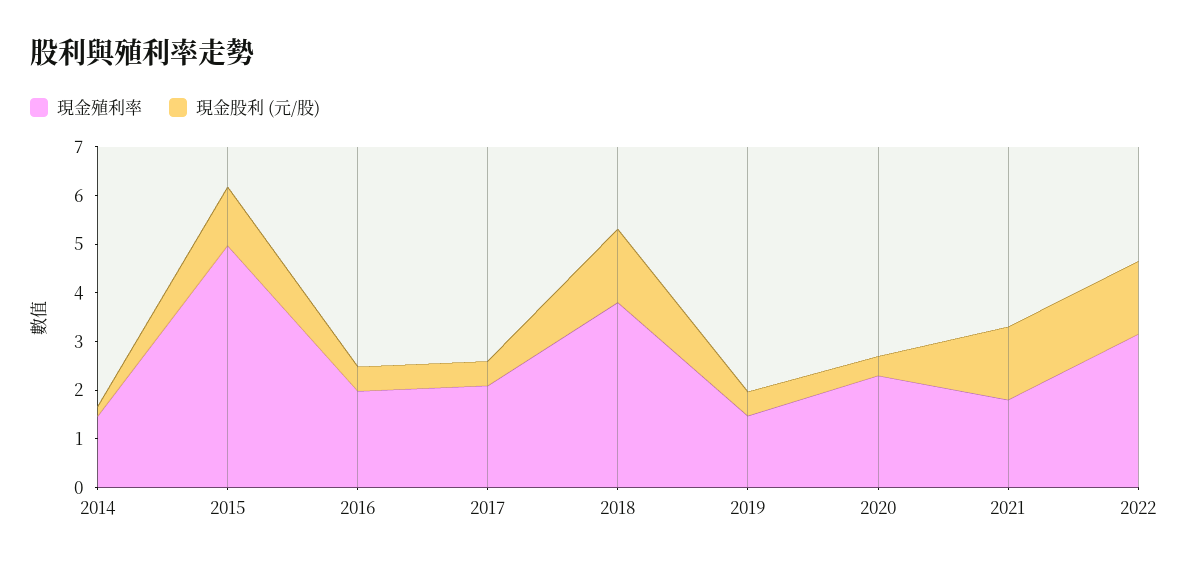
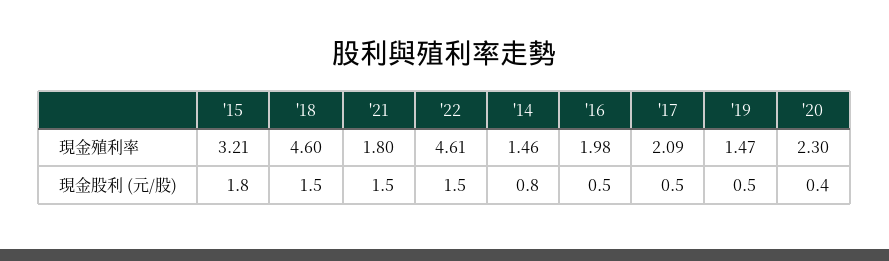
現金股利 (元/股), 2014: 0.2 -> 0.8
現金殖利率, 2015: 5 -> 3.21
現金股利 (元/股), 2015: 1.2 -> 1.8
現金殖利率, 2018: 3.8 -> 4.6
現金殖利率, 2022: 3.2 -> 4.61

